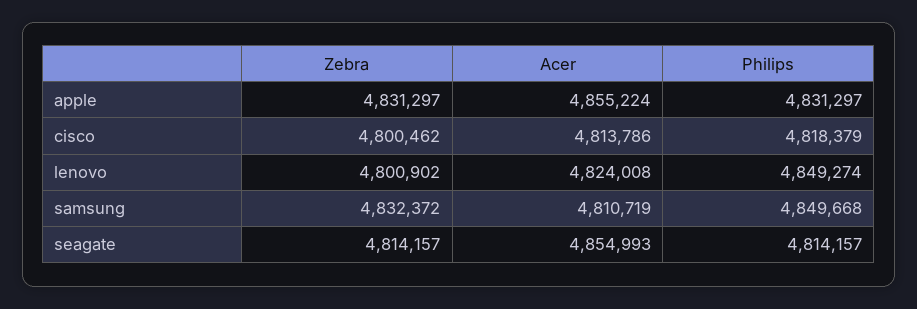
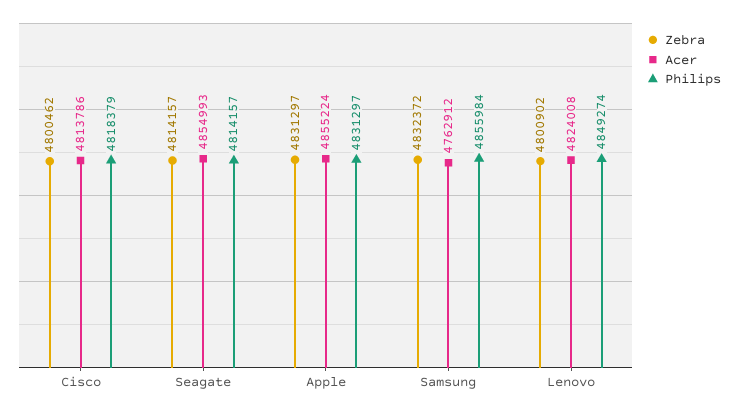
Acer, samsung: 4810719 -> 4762912
Philips, samsung: 4849668 -> 4855984

